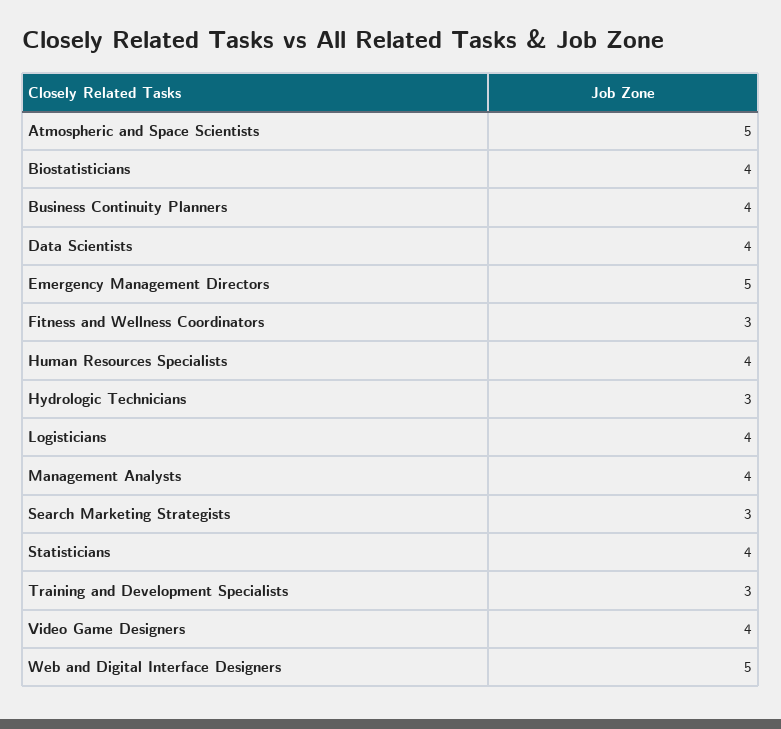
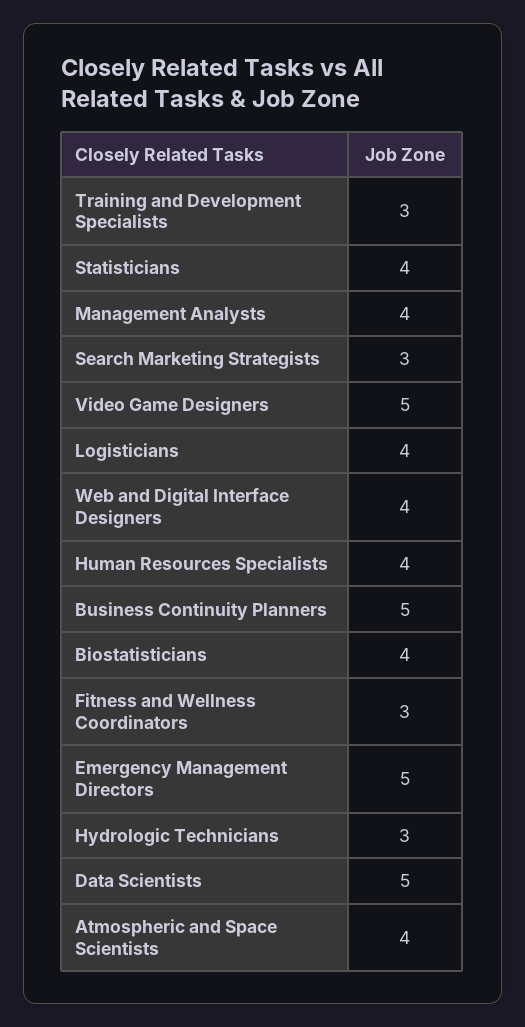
Atmospheric and Space Scientists: 5 -> 4
Business Continuity Planners: 4 -> 5
Data Scientists: 4 -> 5
Video Game Designers: 4 -> 5
Web and Digital Interface Designers: 5 -> 4

